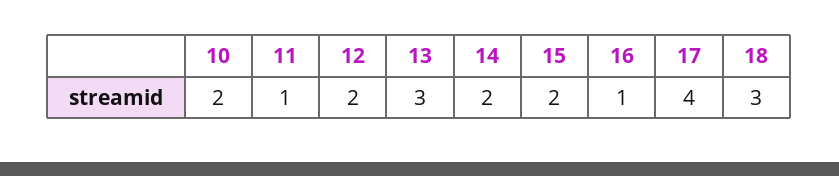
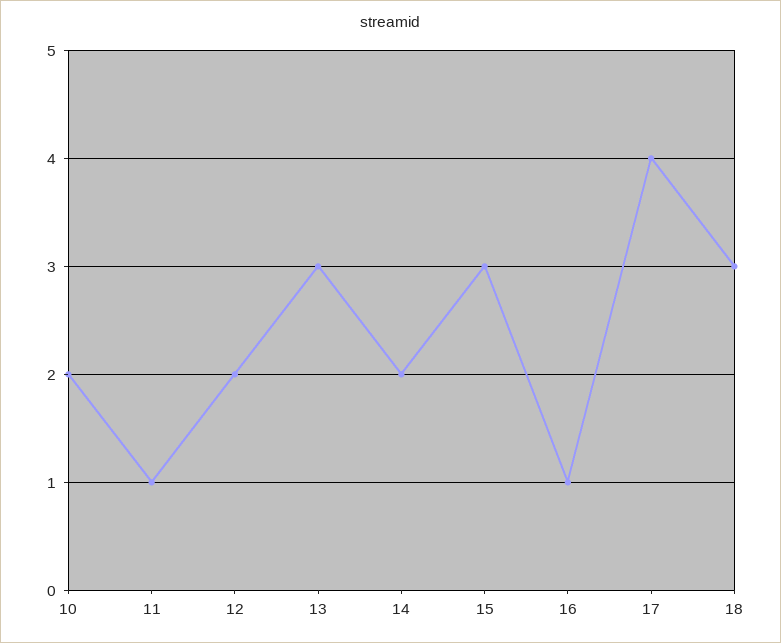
15: 2 -> 3

